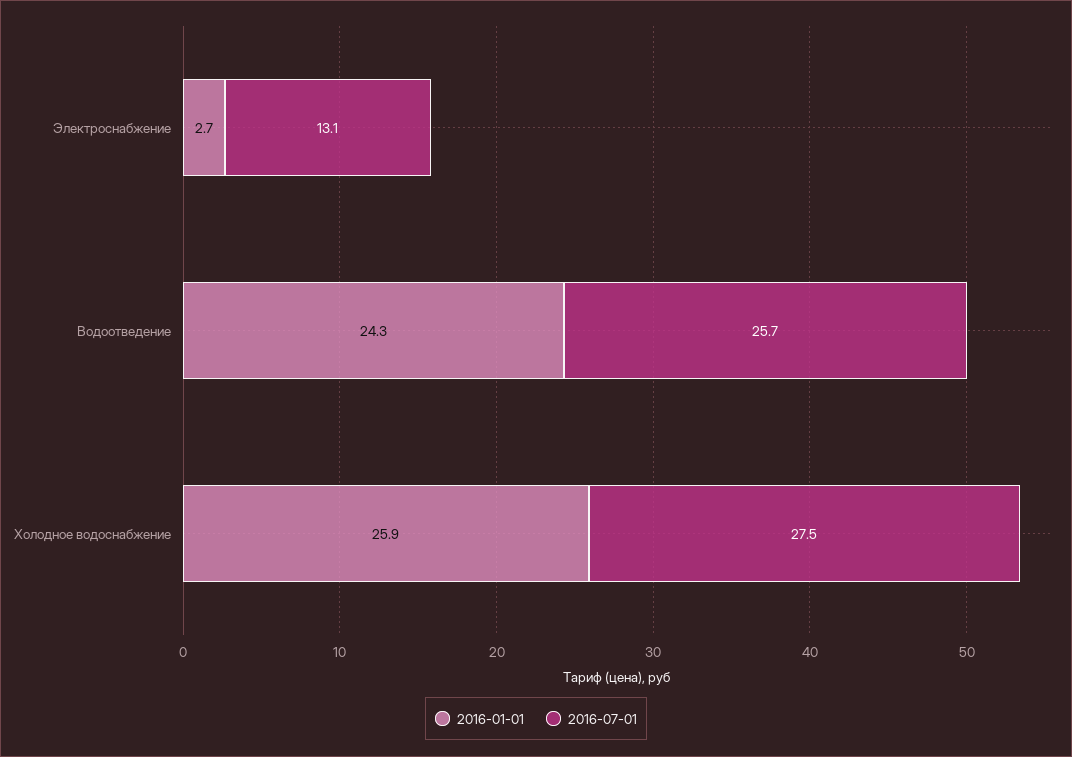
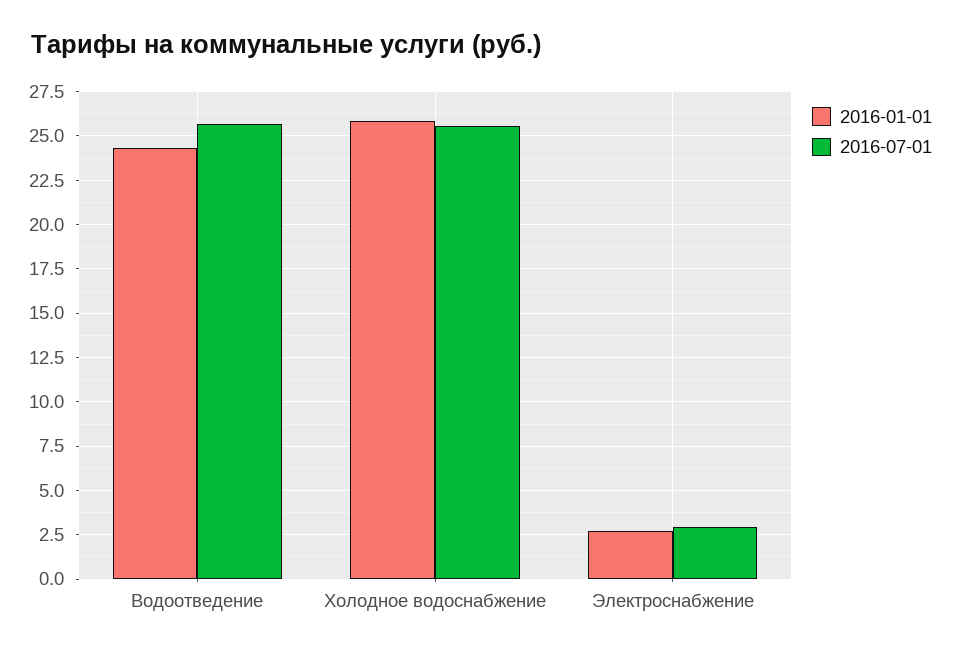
2016-07-01, Электроснабжение: 13.1 -> 3
2016-07-01, Холодное водоснабжение: 27.5 -> 25.5

